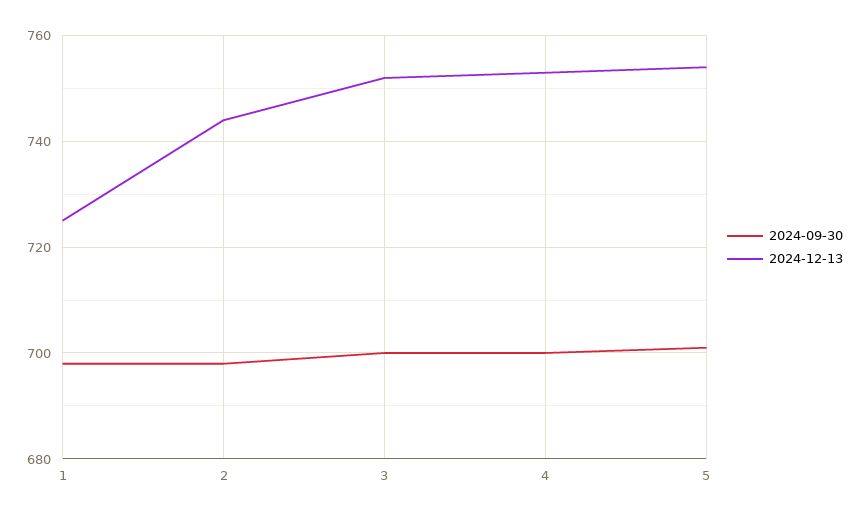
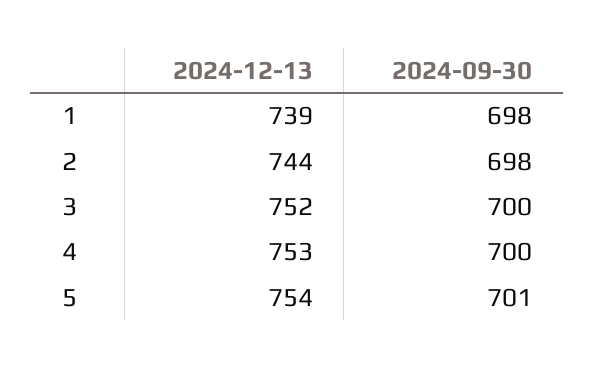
2024-12-13, 1: 725 -> 739

